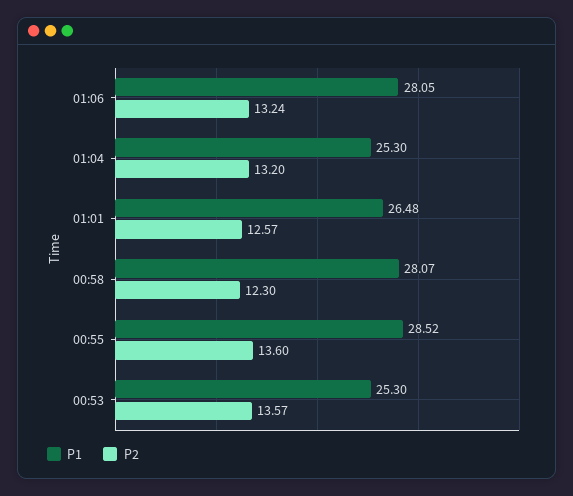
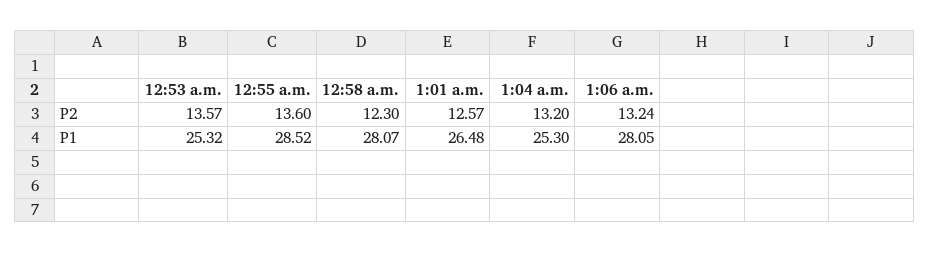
P1, 00:53: 25.3 -> 25.32

